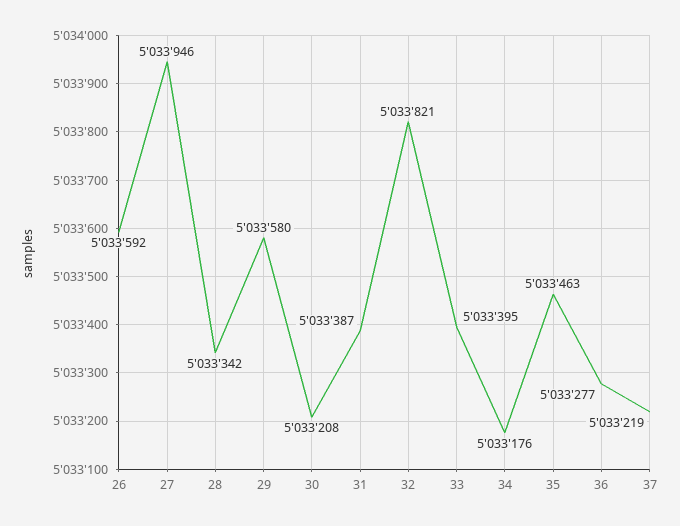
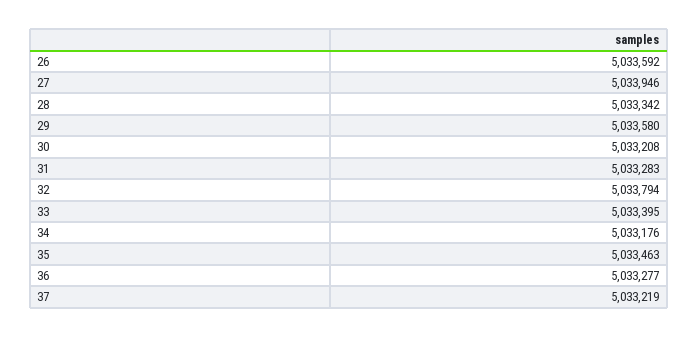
31: 5033387 -> 5033283
32: 5033821 -> 5033794

